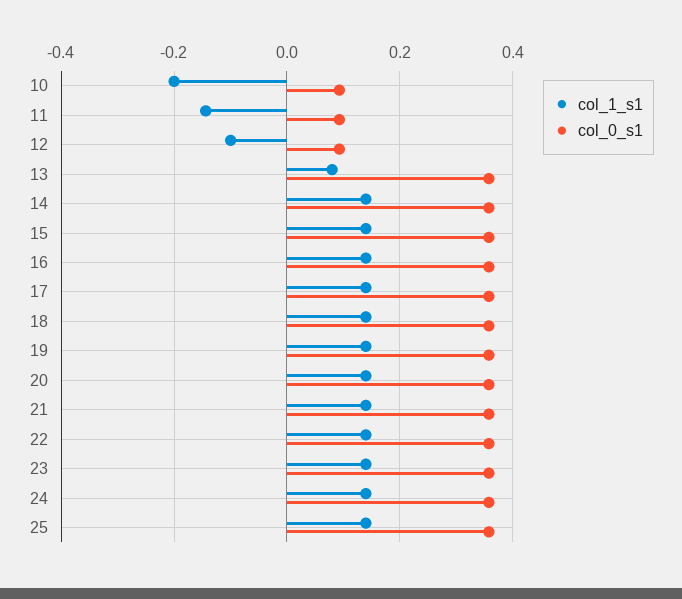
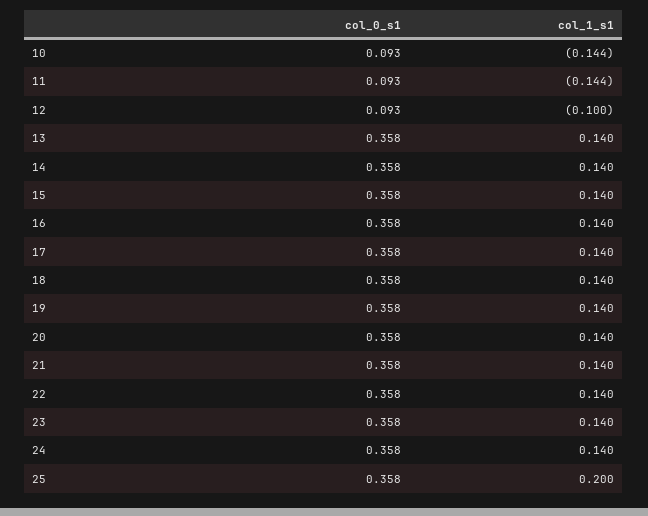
col_1_s1, 10: -0.2 -> -0.144
col_1_s1, 13: 0.08 -> 0.14
col_1_s1, 25: 0.14 -> 0.2

